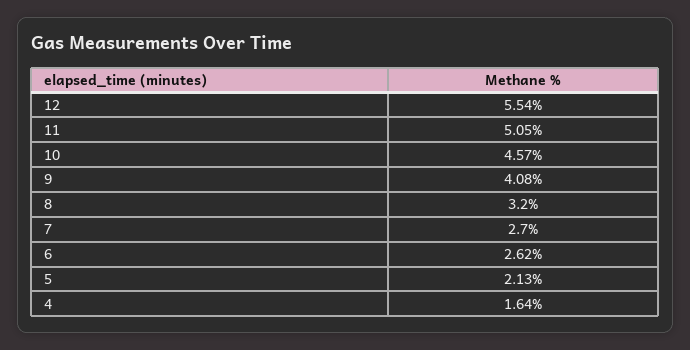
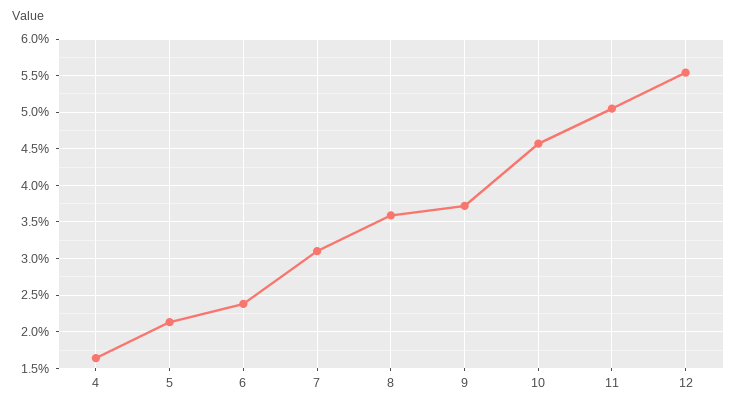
9: 4.08 -> 3.7
8: 3.2 -> 3.6
7: 2.7 -> 3.1
6: 2.62 -> 2.4

